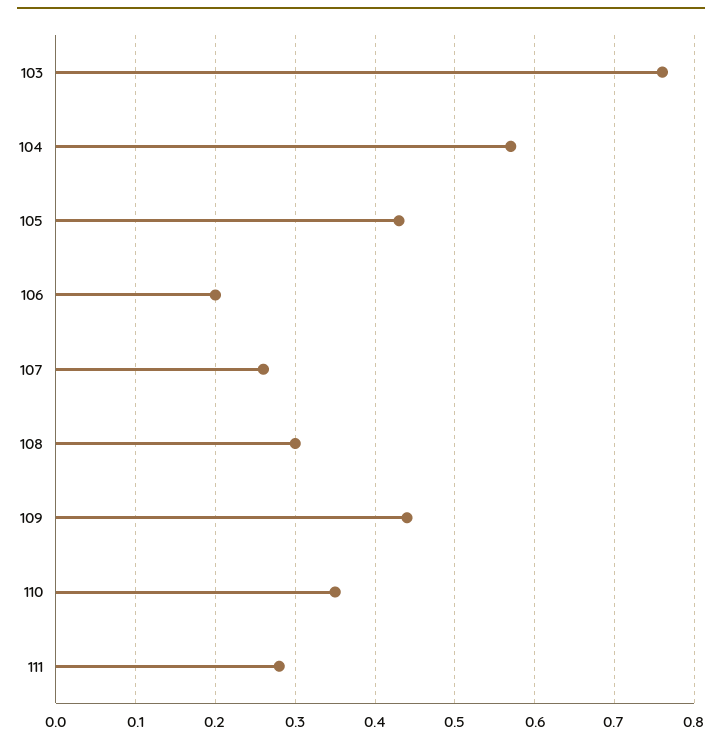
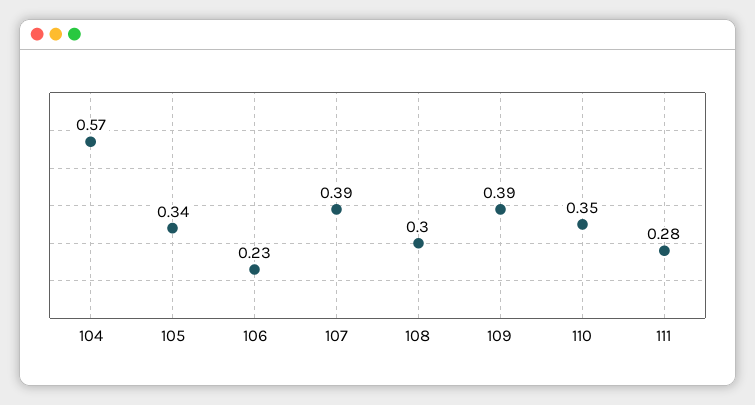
103: 0.76 -> none
105: 0.43 -> 0.34
106: 0.2 -> 0.23
107: 0.26 -> 0.39
109: 0.44 -> 0.39

